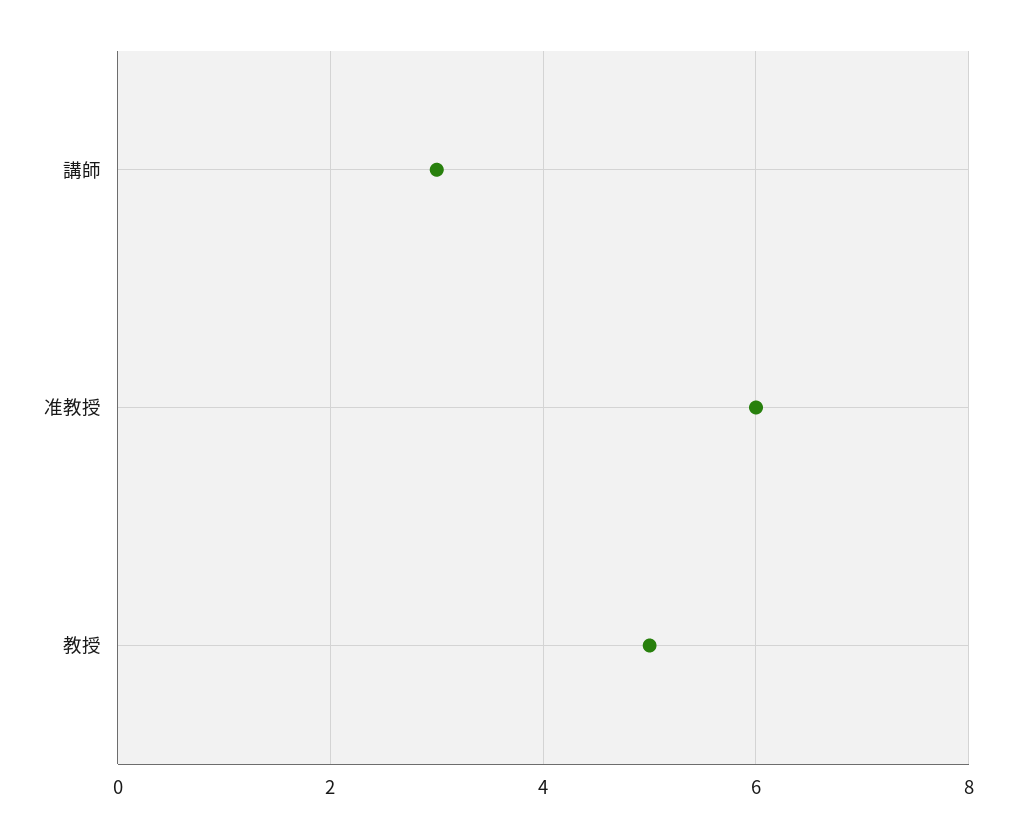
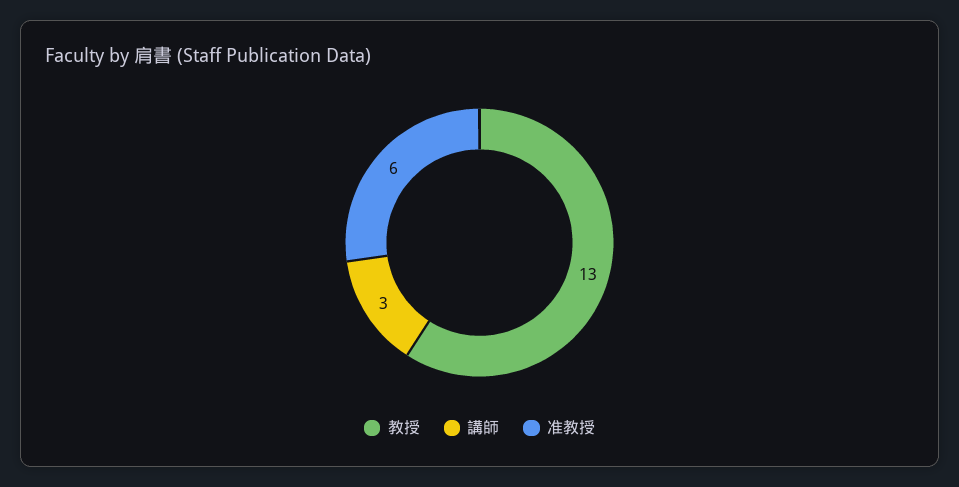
教授: 5 -> 13

